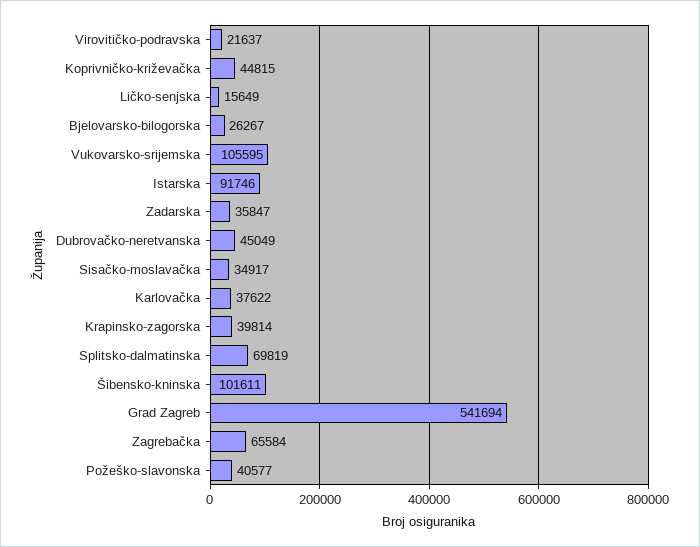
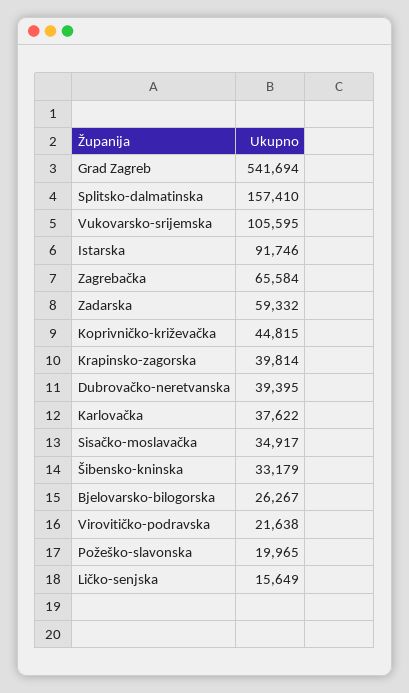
Virovitičko-podravska: 21637 -> 21638
Zadarska: 35847 -> 59332
Dubrovačko-neretvanska: 45049 -> 39395
Splitsko-dalmatinska: 69819 -> 157410
Šibensko-kninska: 101611 -> 33179
Požeško-slavonska: 40577 -> 19965

